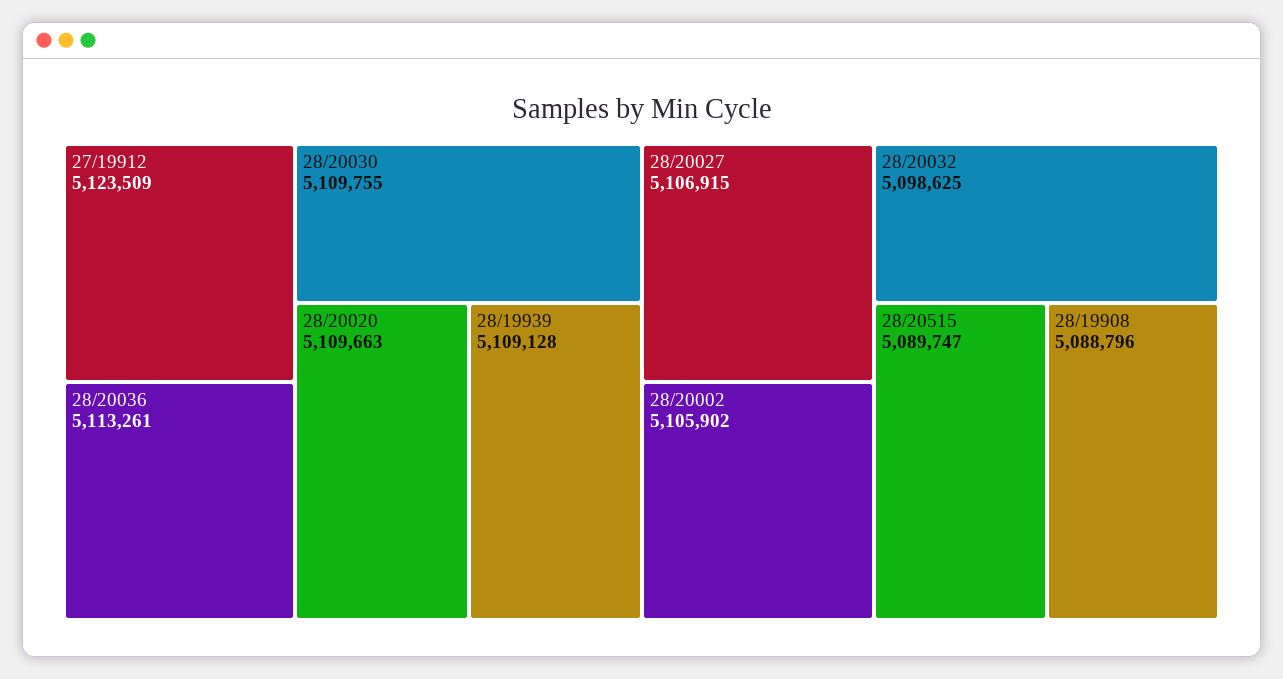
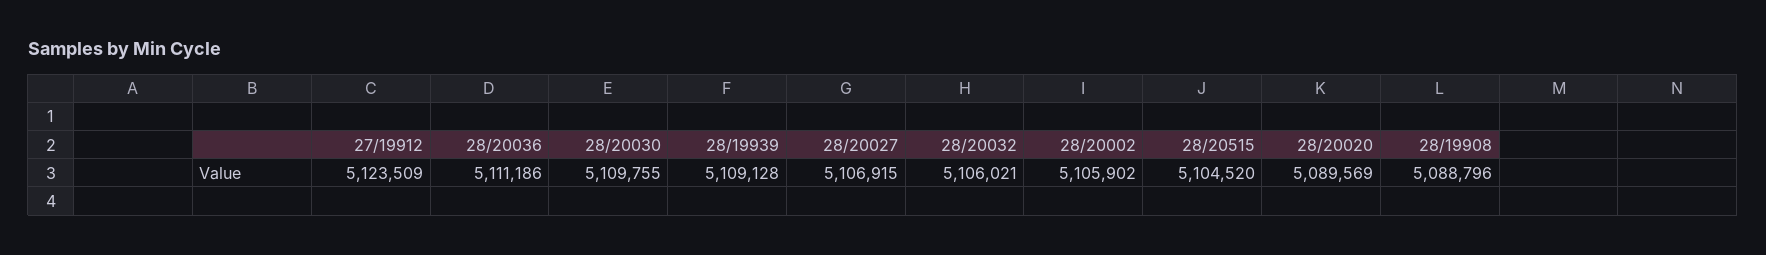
28/20036: 5113261 -> 5111186
28/20020: 5109663 -> 5089569
28/20032: 5098625 -> 5106021
28/20515: 5089747 -> 5104520

